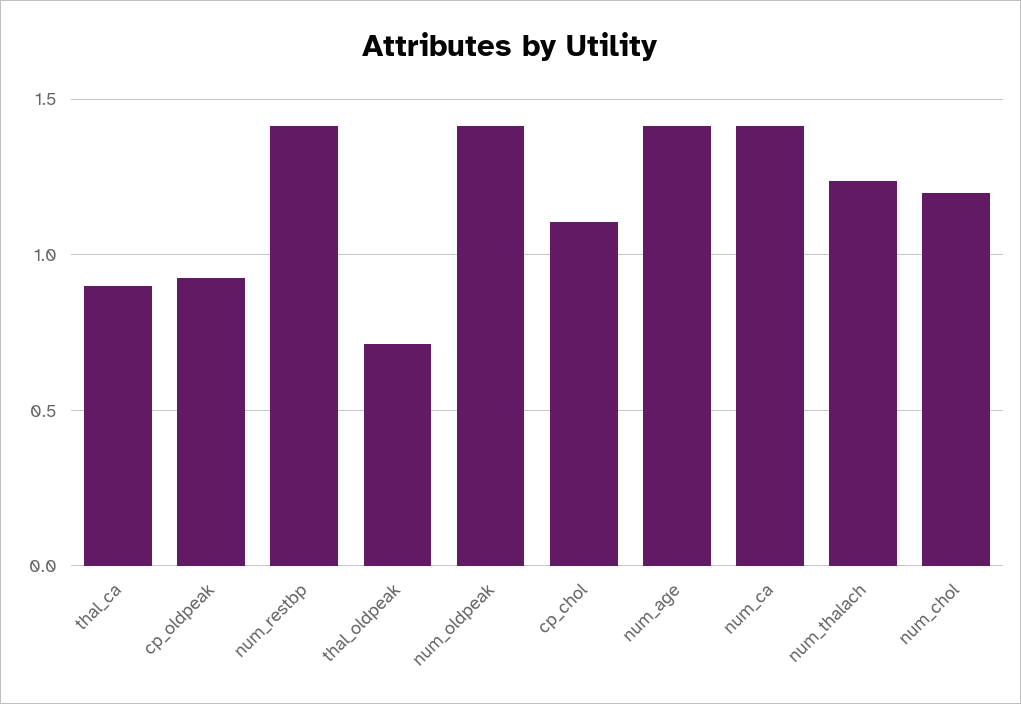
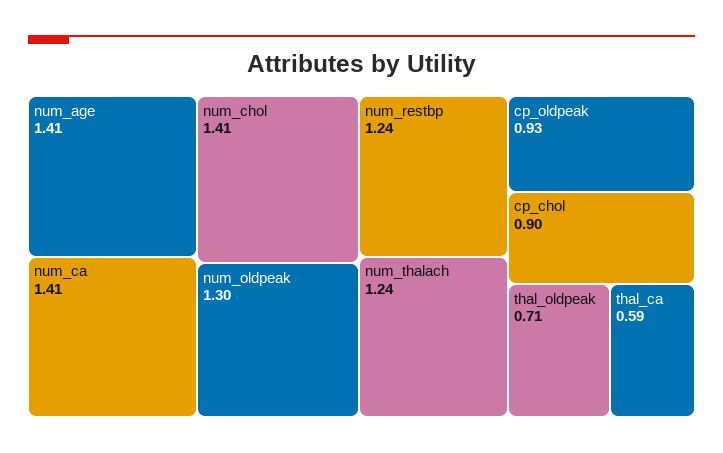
thal_ca: 0.9 -> 0.59
num_restbp: 1.4 -> 1.24
num_oldpeak: 1.4 -> 1.3
cp_chol: 1.1 -> 0.9
num_chol: 1.2 -> 1.41

